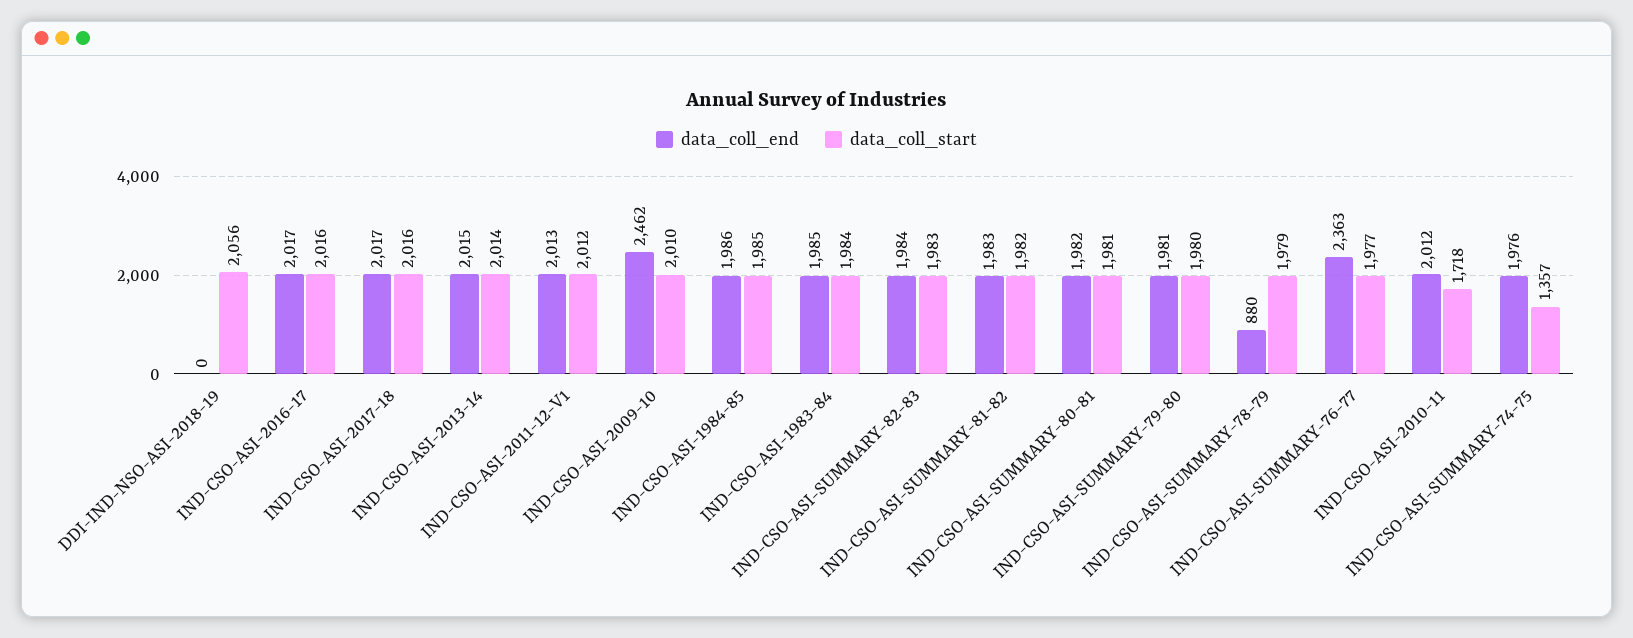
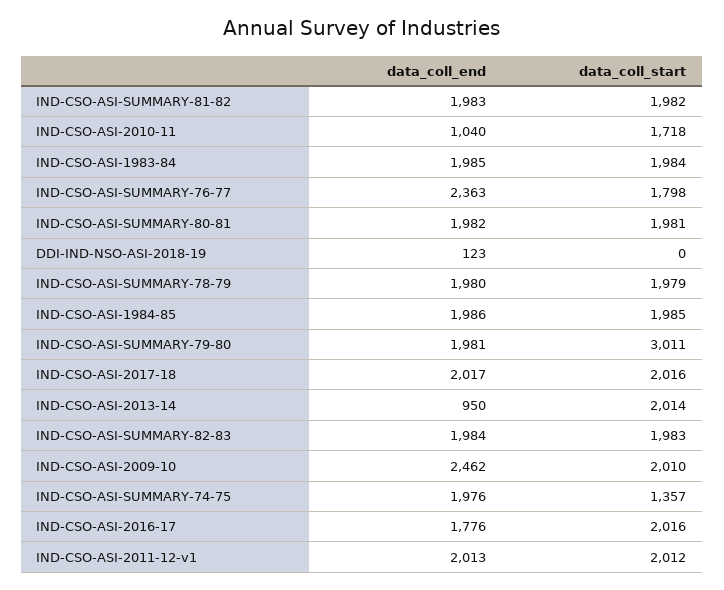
data_coll_end, DDI-IND-NSO-ASI-2018-19: 0 -> 123
data_coll_start, DDI-IND-NSO-ASI-2018-19: 2056 -> 0
data_coll_end, IND-CSO-ASI-2016-17: 2017 -> 1776
data_coll_end, IND-CSO-ASI-2013-14: 2015 -> 950
data_coll_start, IND-CSO-ASI-SUMMARY-79-80: 1980 -> 3011
data_coll_end, IND-CSO-ASI-SUMMARY-78-79: 880 -> 1980
data_coll_start, IND-CSO-ASI-SUMMARY-76-77: 1977 -> 1798
data_coll_end, IND-CSO-ASI-2010-11: 2012 -> 1040

